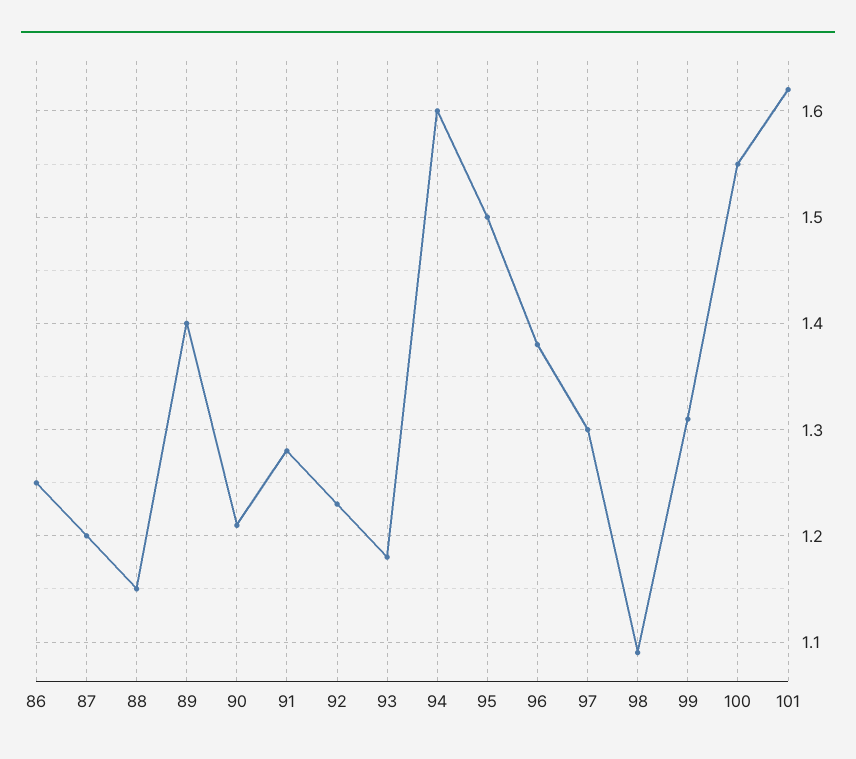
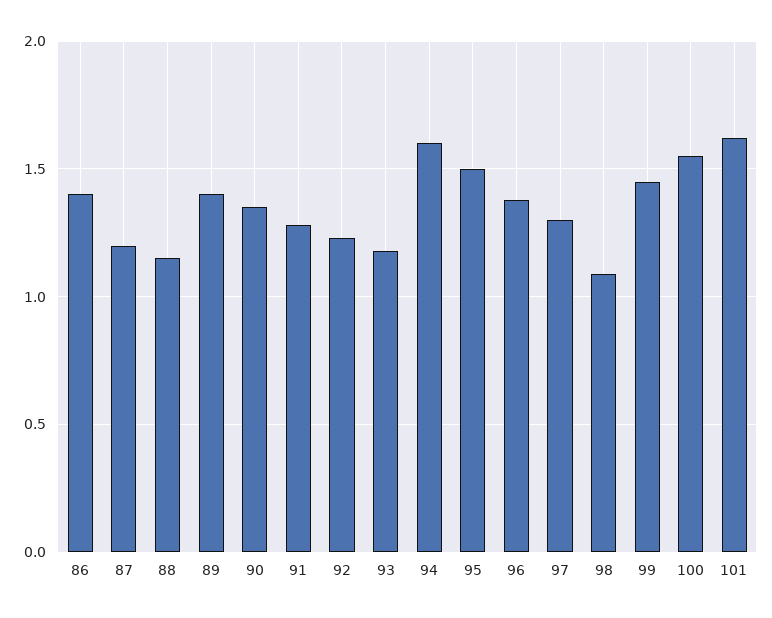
86: 1.25 -> 1.4
90: 1.21 -> 1.35
99: 1.31 -> 1.45

